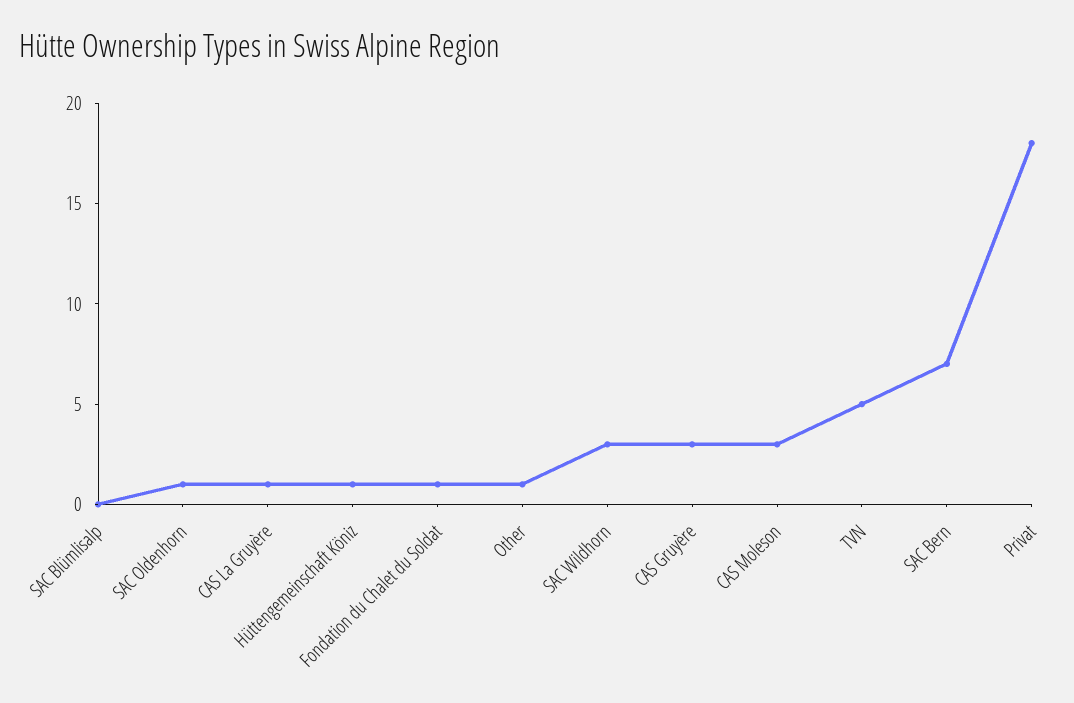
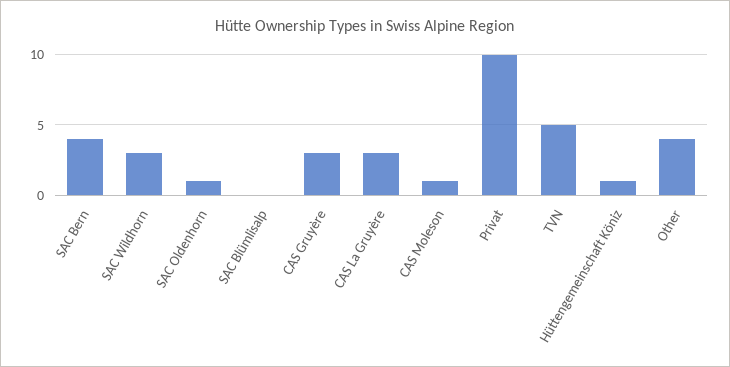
CAS La Gruyère: 1 -> 3
Fondation du Chalet du Soldat: 1 -> none
Other: 1 -> 4
CAS Moleson: 3 -> 1
SAC Bern: 7 -> 4
Privat: 18 -> 10

